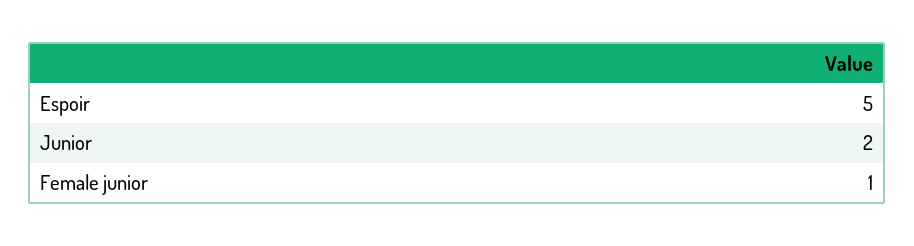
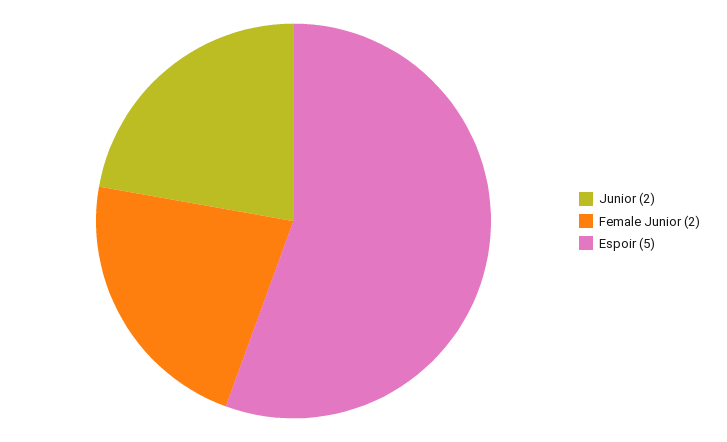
Female junior: 1 -> 2

